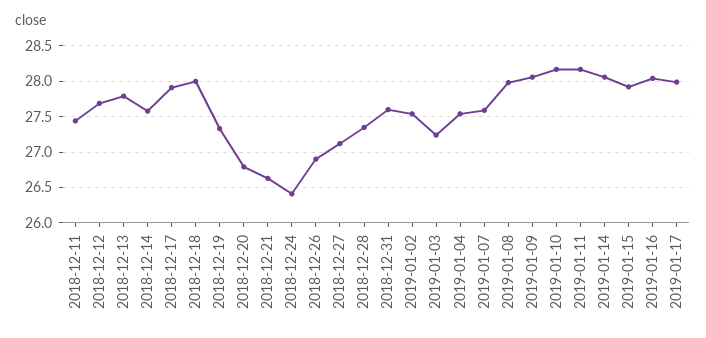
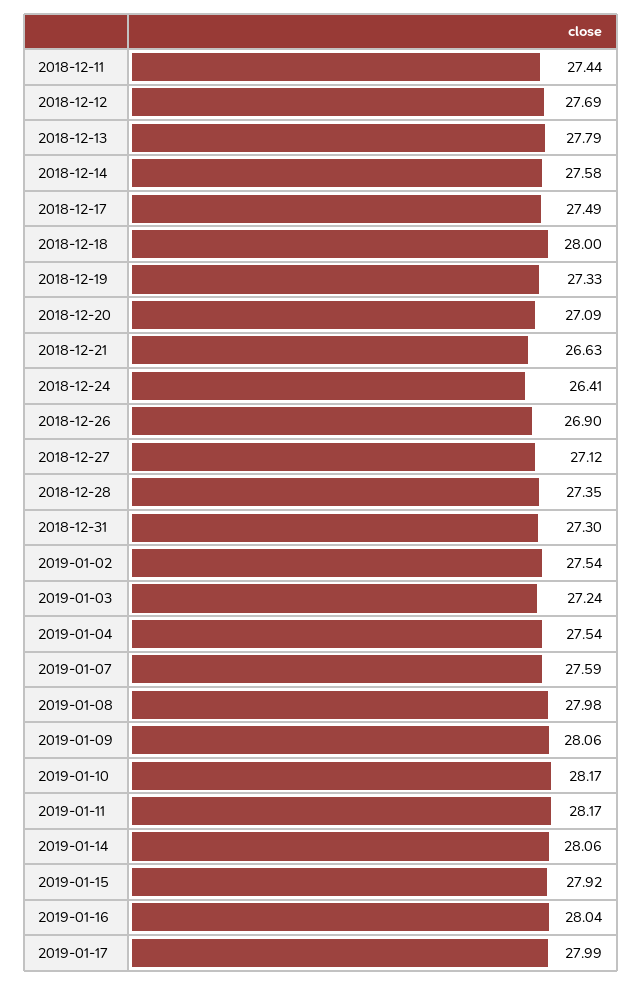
2018-12-17: 27.9 -> 27.49
2018-12-20: 26.8 -> 27.09
2018-12-31: 27.6 -> 27.3

